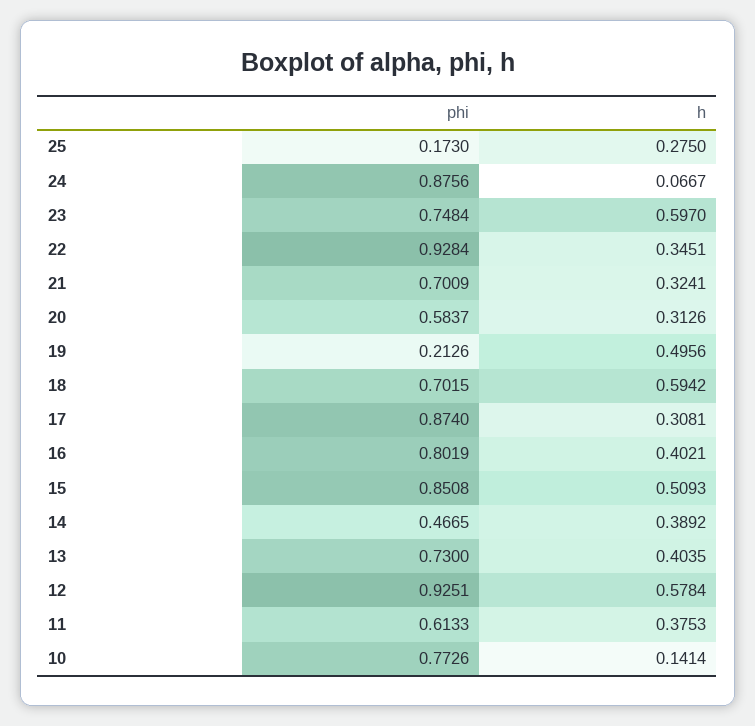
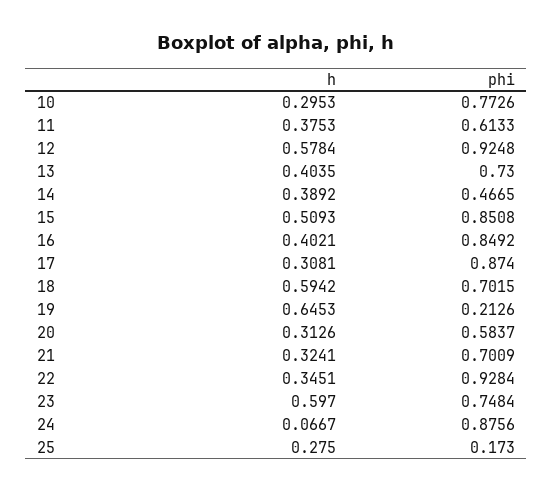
h, 19: 0.4956 -> 0.6453
phi, 16: 0.8019 -> 0.8492
phi, 12: 0.9251 -> 0.9248
h, 10: 0.1414 -> 0.2953

